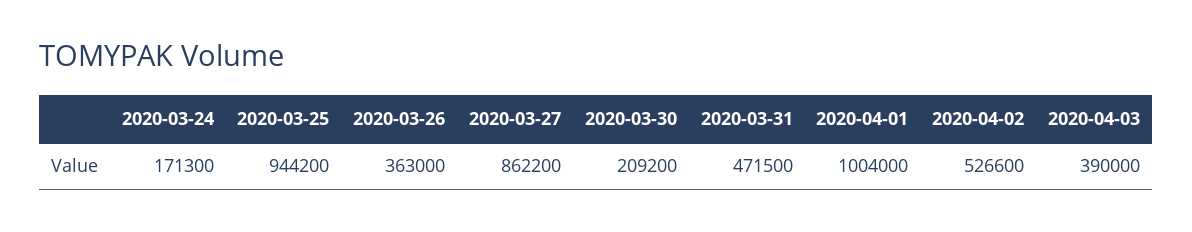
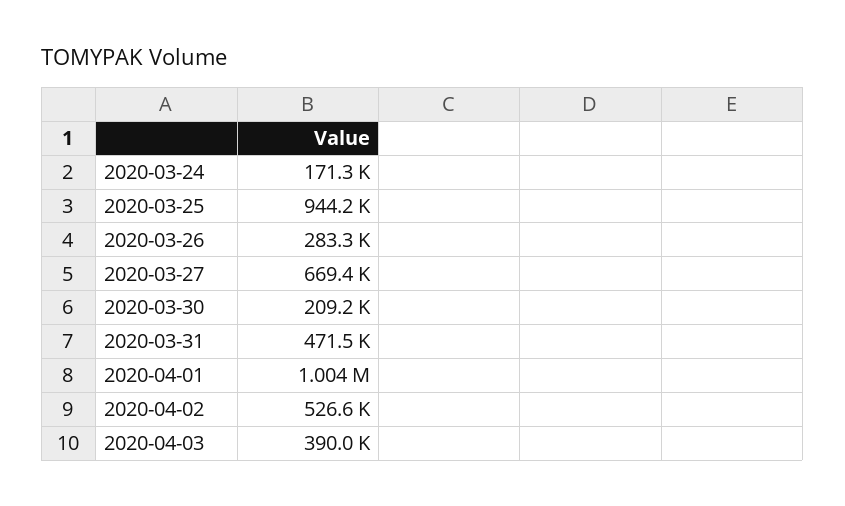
2020-03-26: 363000 -> 283300
2020-03-27: 862200 -> 669400

